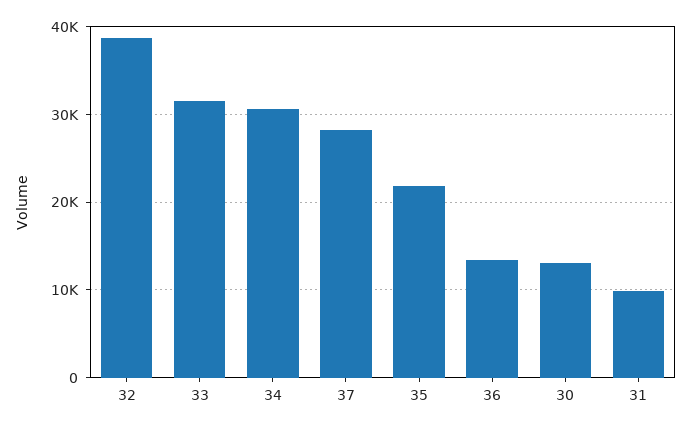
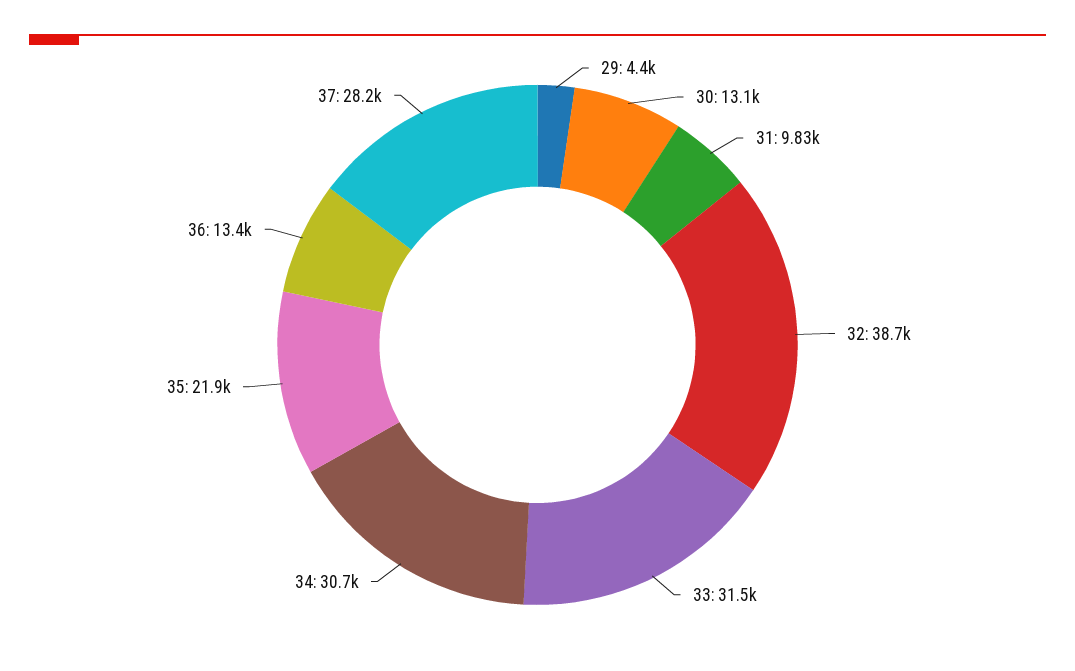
29: none -> 4400

